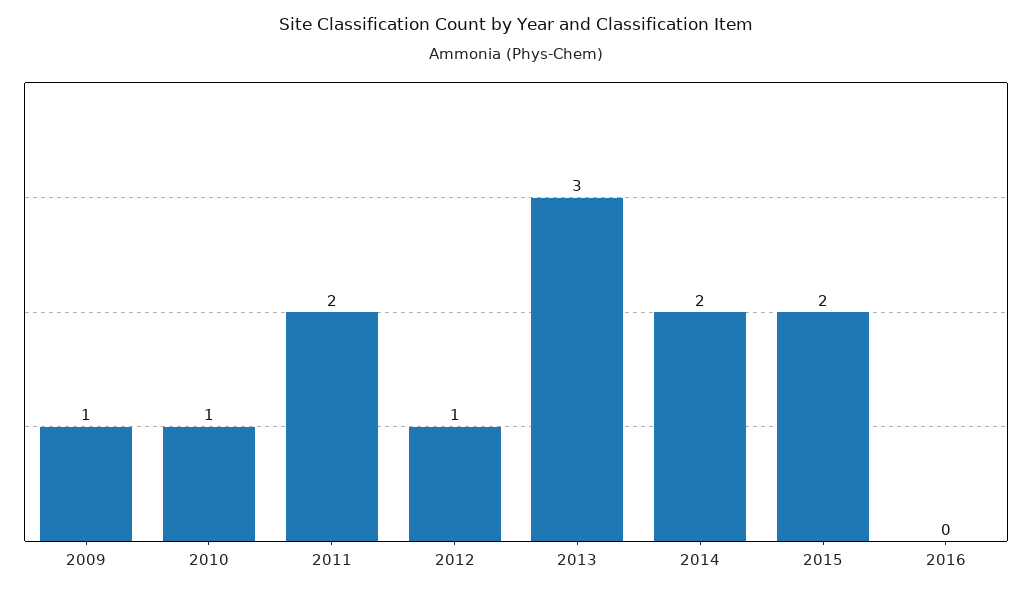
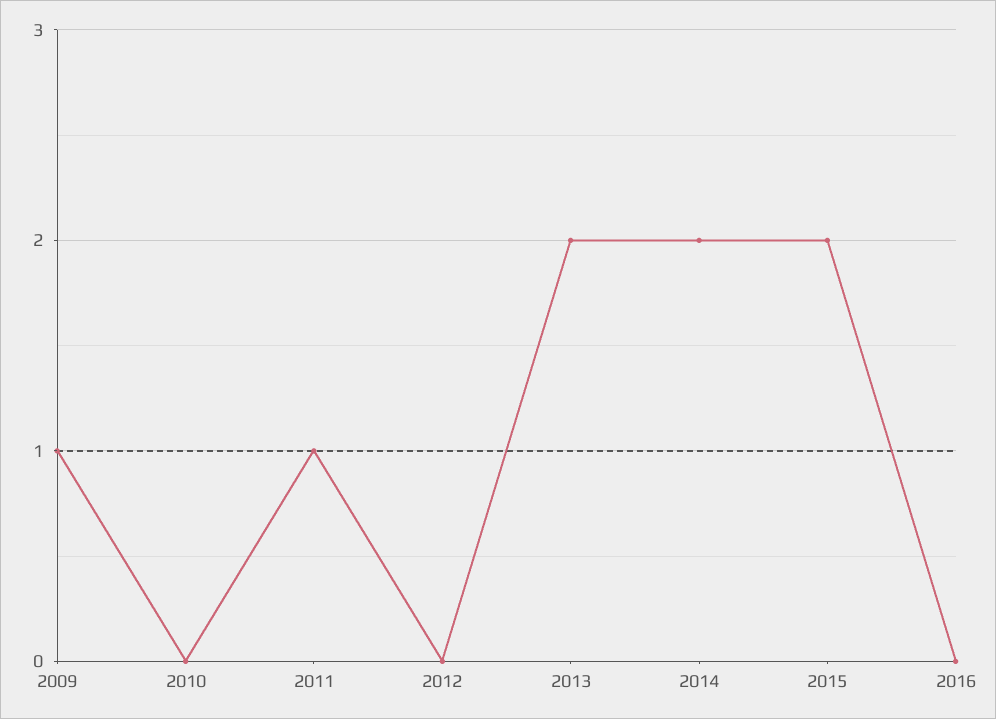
2010: 1 -> 0
2011: 2 -> 1
2012: 1 -> 0
2013: 3 -> 2

